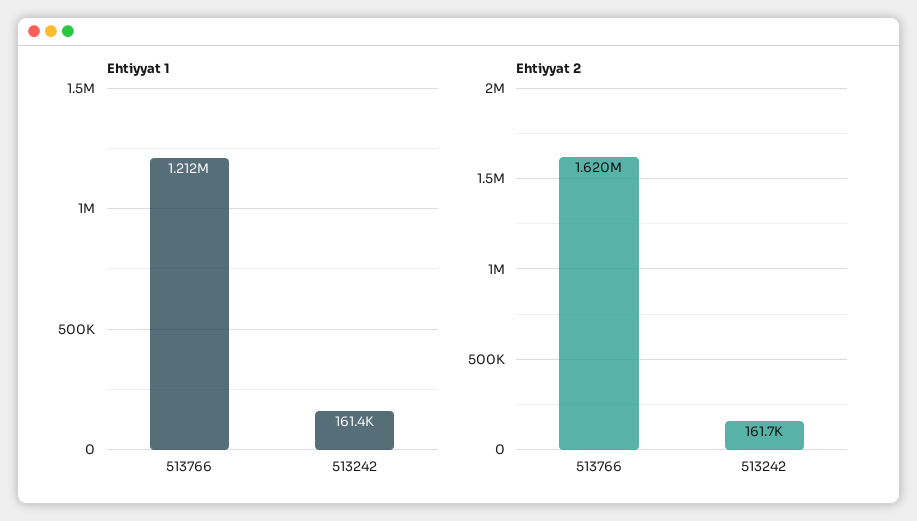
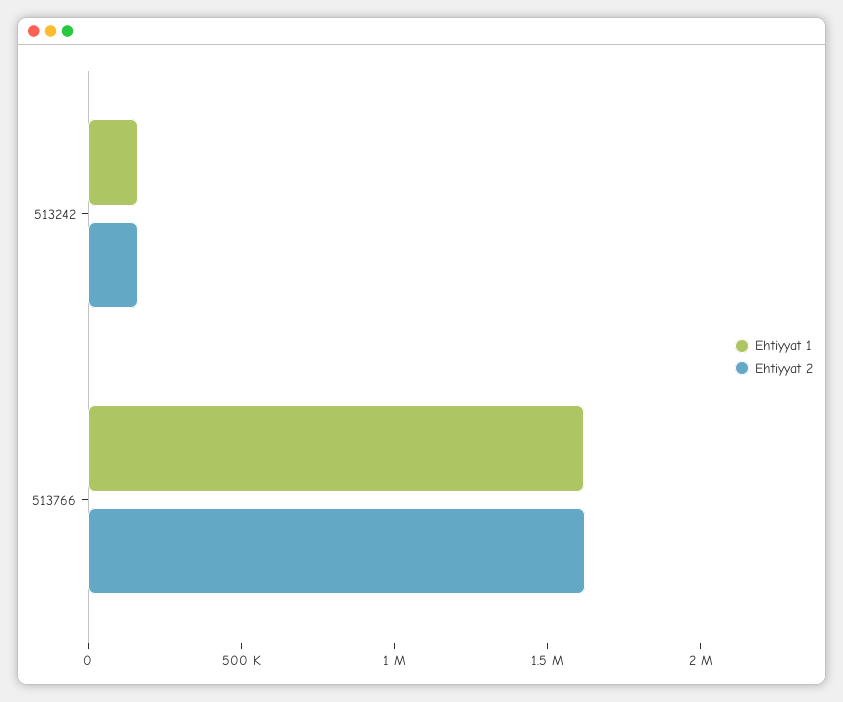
Ehtiyyat 1, 513766: 1212000 -> 1600000

